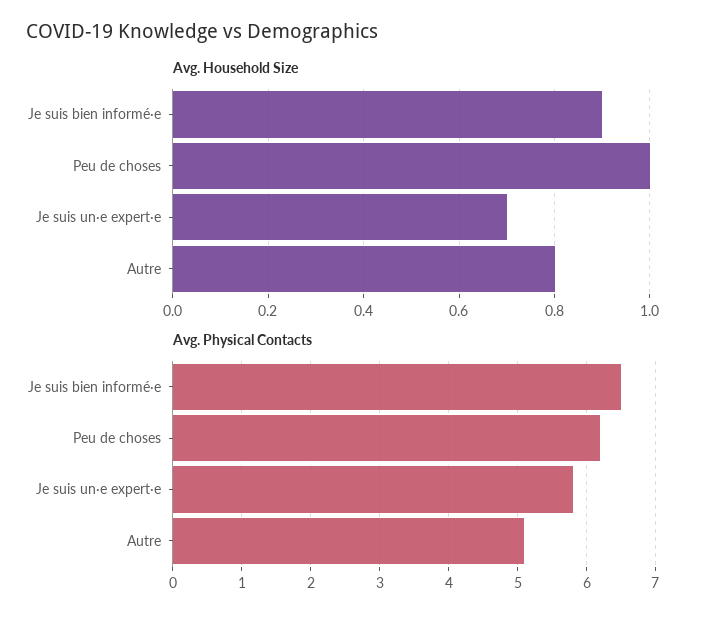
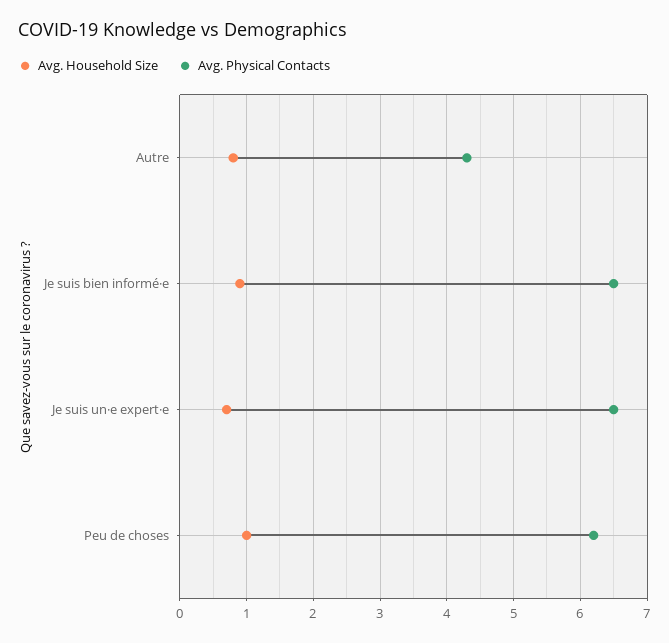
Avg. Physical Contacts, Je suis un·e expert·e: 5.8 -> 6.5
Avg. Physical Contacts, Autre: 5.1 -> 4.3

